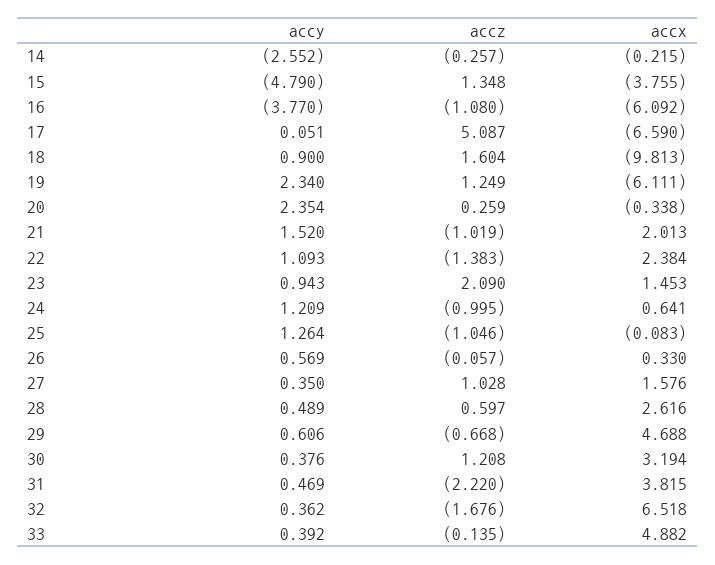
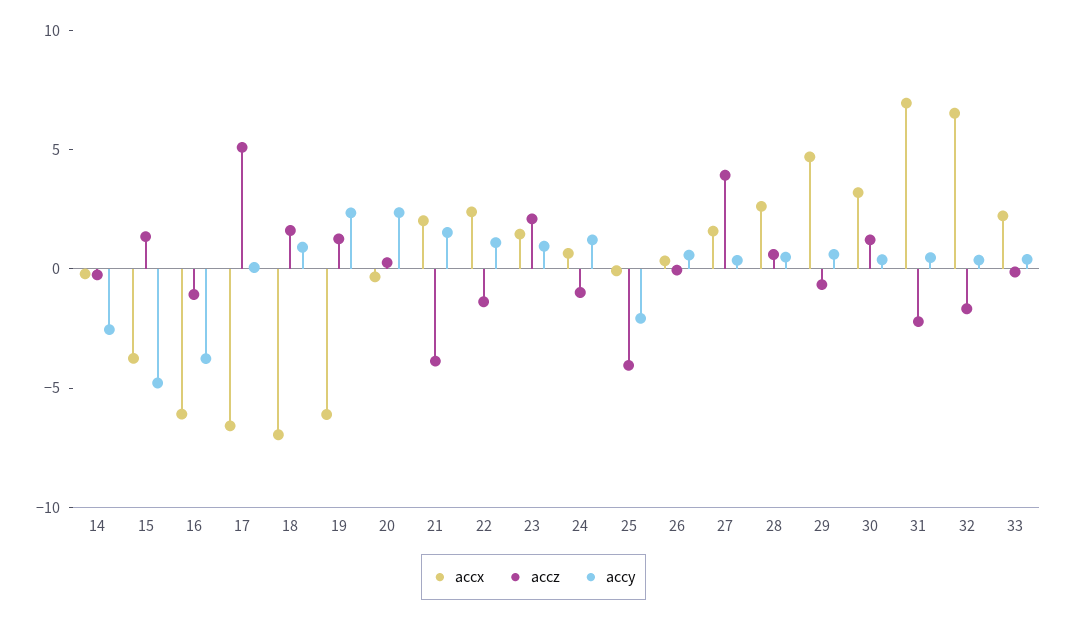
accx, 18: -9.813 -> -7
accz, 21: -1.019 -> -4
accy, 25: 1.264 -> -2
accz, 25: -1.046 -> -4
accz, 27: 1.028 -> 4
accx, 31: 3.815 -> 7
accx, 33: 4.882 -> 2

